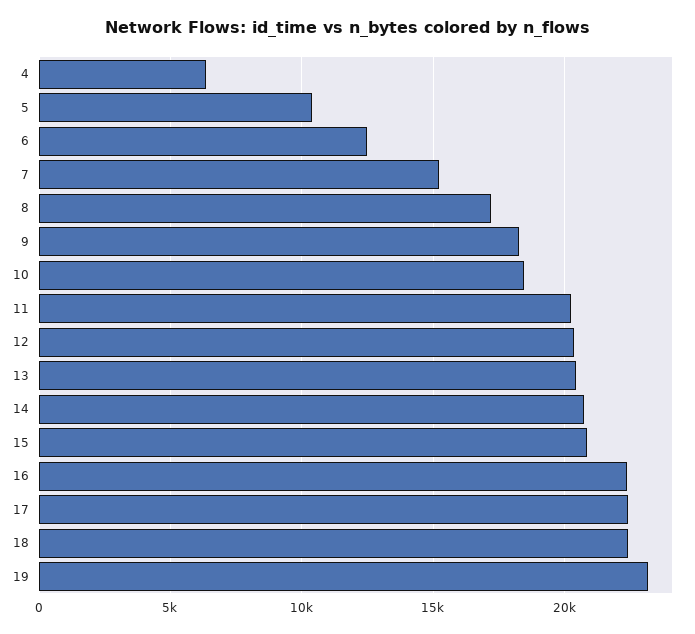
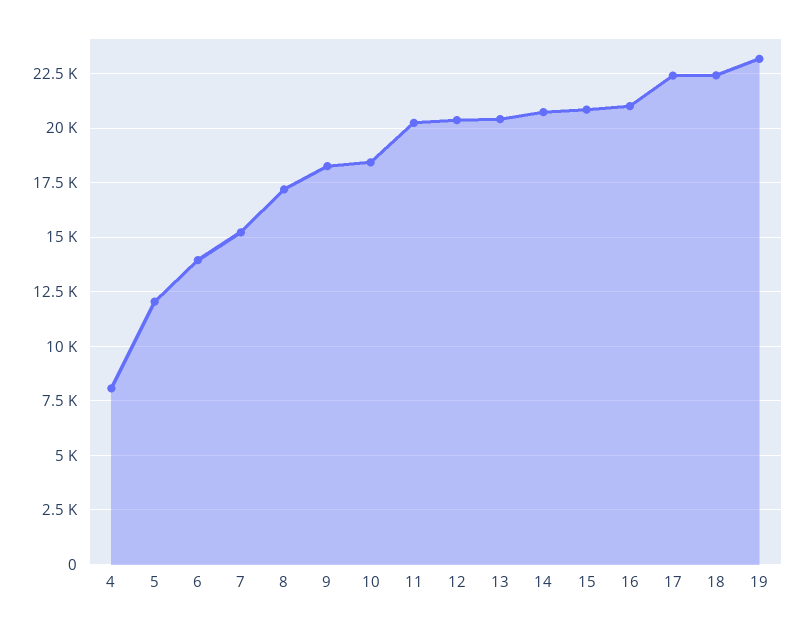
4: 6500 -> 8000
5: 10500 -> 12000
6: 12500 -> 14000
16: 22500 -> 21000

